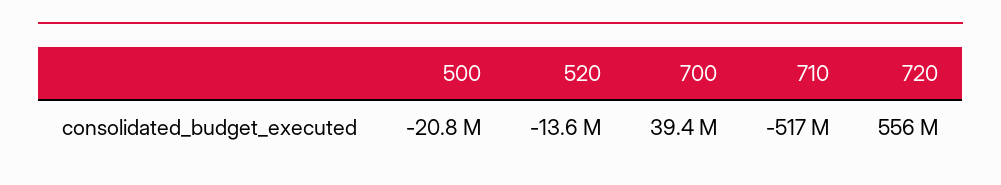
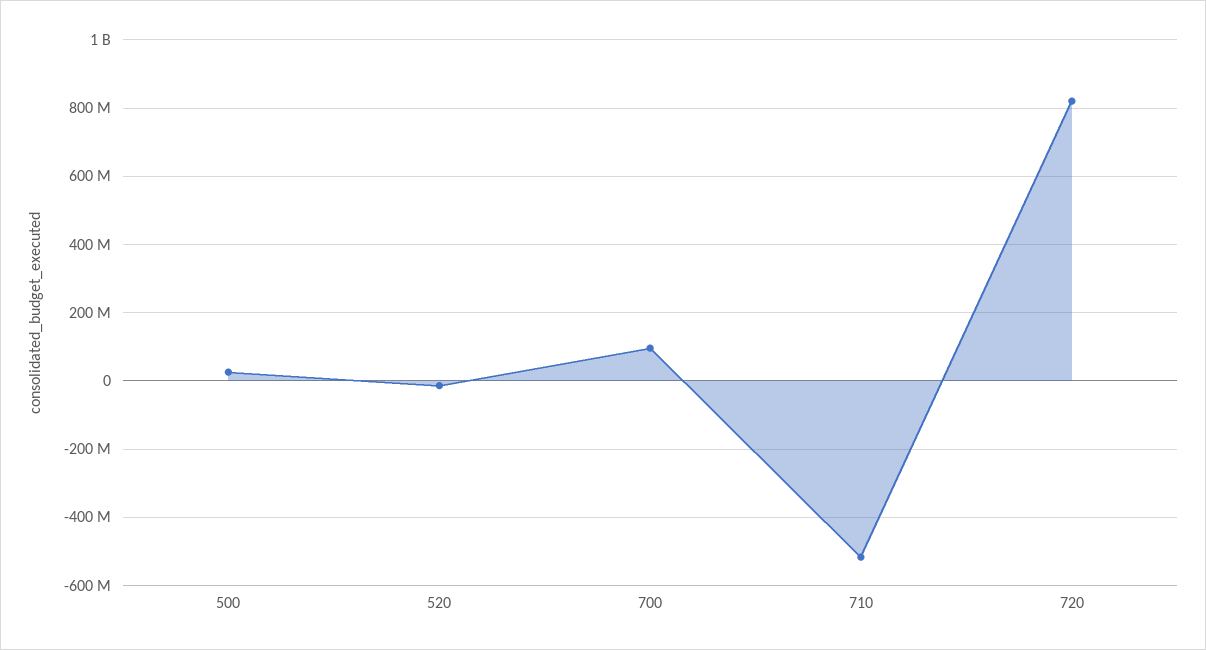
500: -20800000 -> 20000000
700: 39400000 -> 100000000
720: 556000000 -> 820000000

